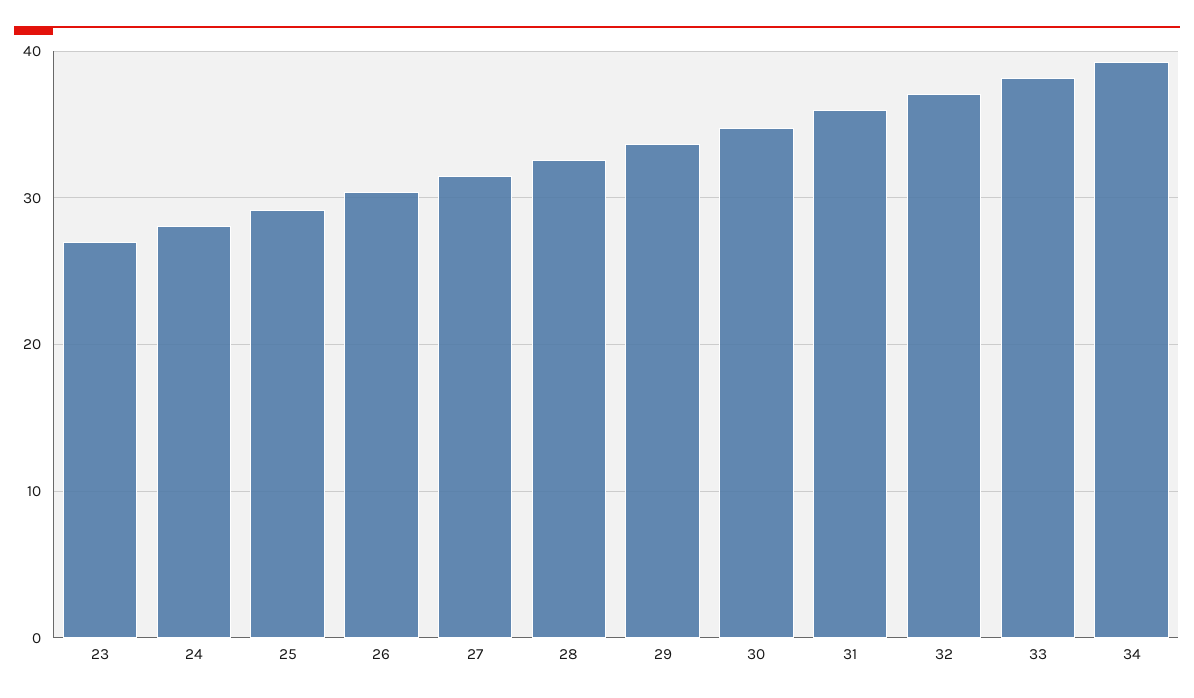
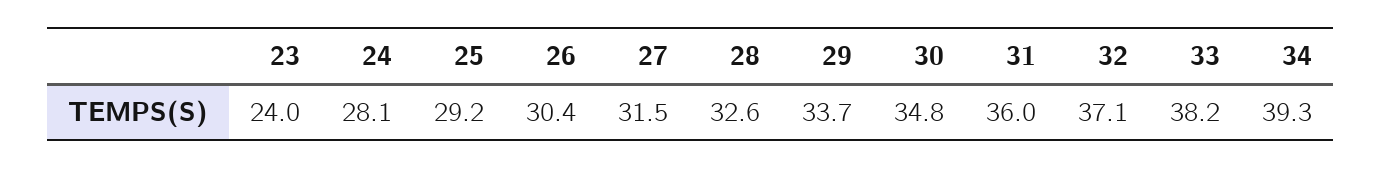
23: 27 -> 24

